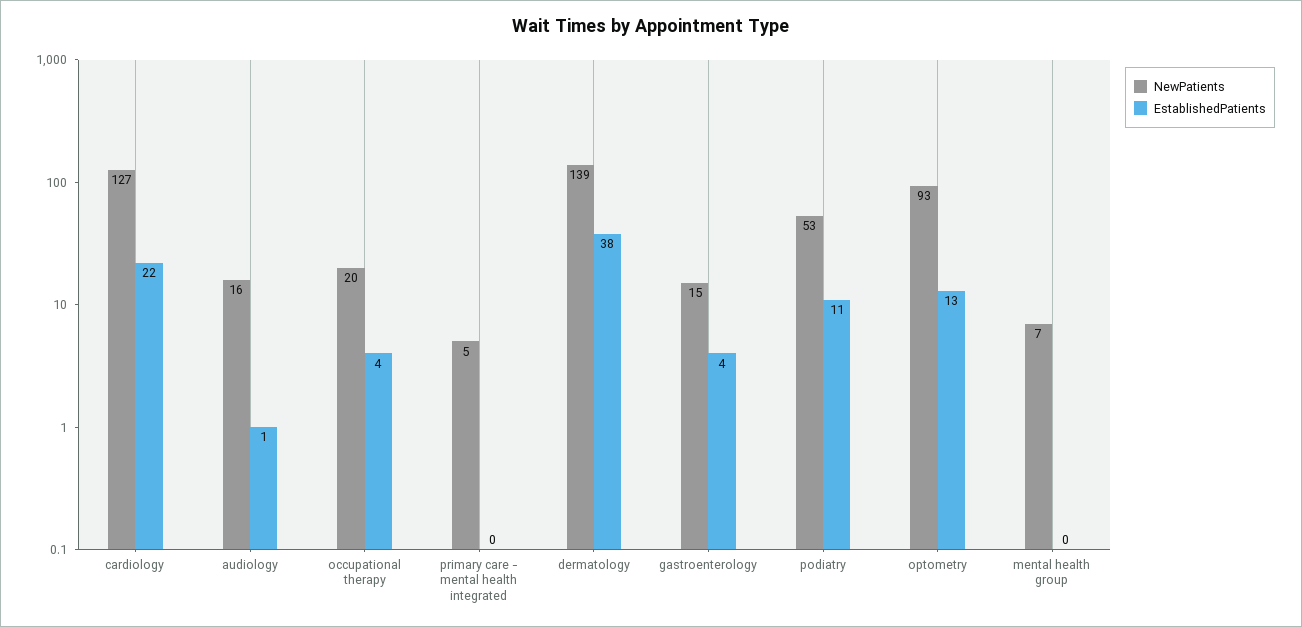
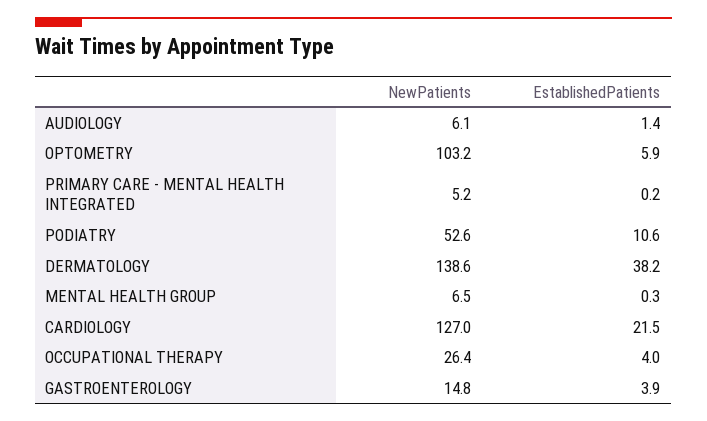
NewPatients, audiology: 16 -> 6.1
NewPatients, occupational therapy: 20 -> 26.4
NewPatients, optometry: 93 -> 103.2
EstablishedPatients, optometry: 13 -> 5.9

